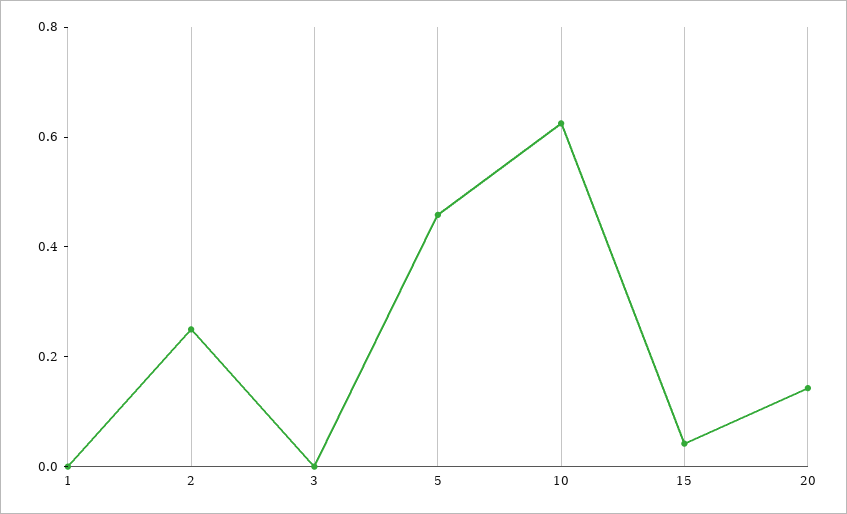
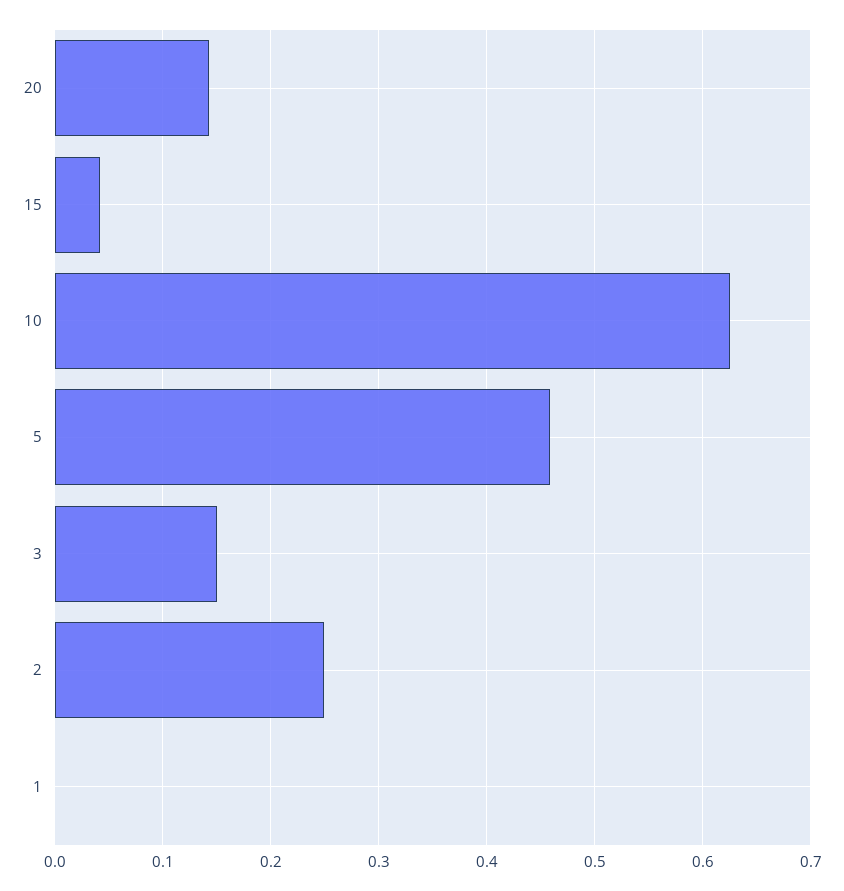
3: 0 -> 0.15

